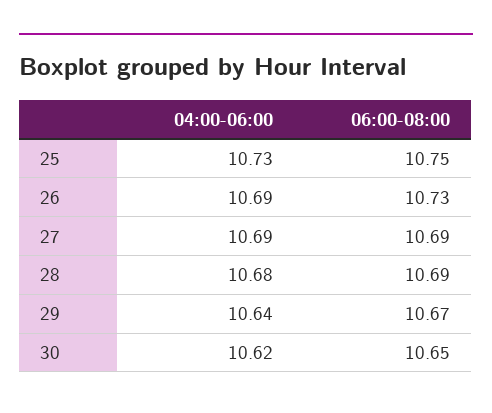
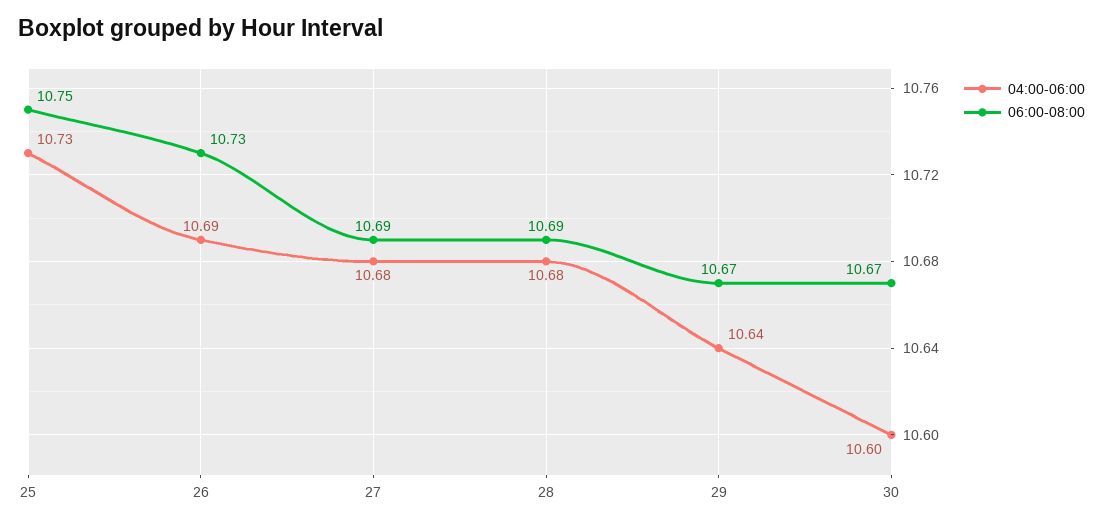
04:00-06:00, 27: 10.69 -> 10.68
04:00-06:00, 30: 10.62 -> 10.6
06:00-08:00, 30: 10.65 -> 10.67

